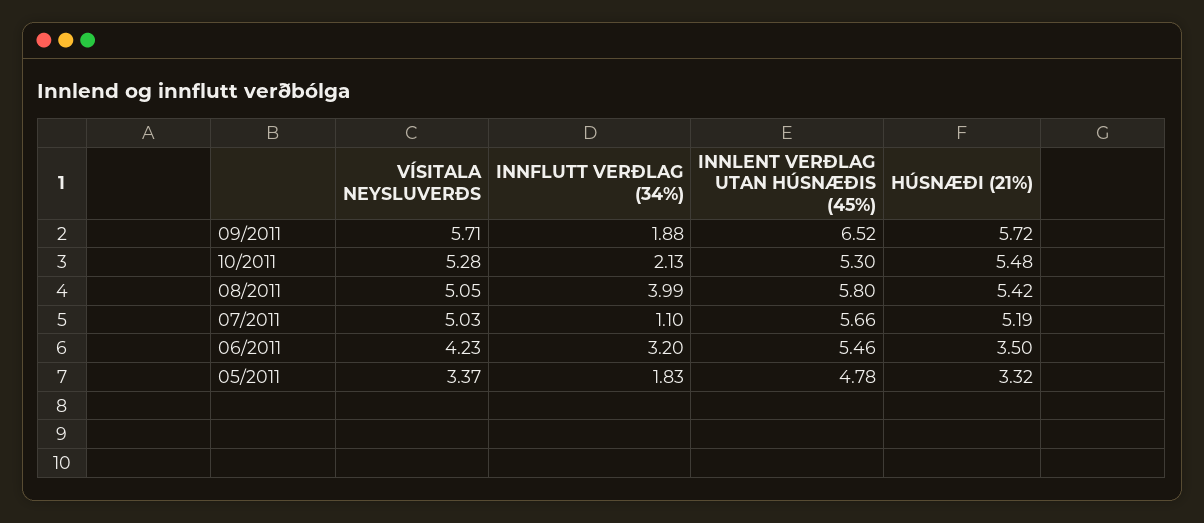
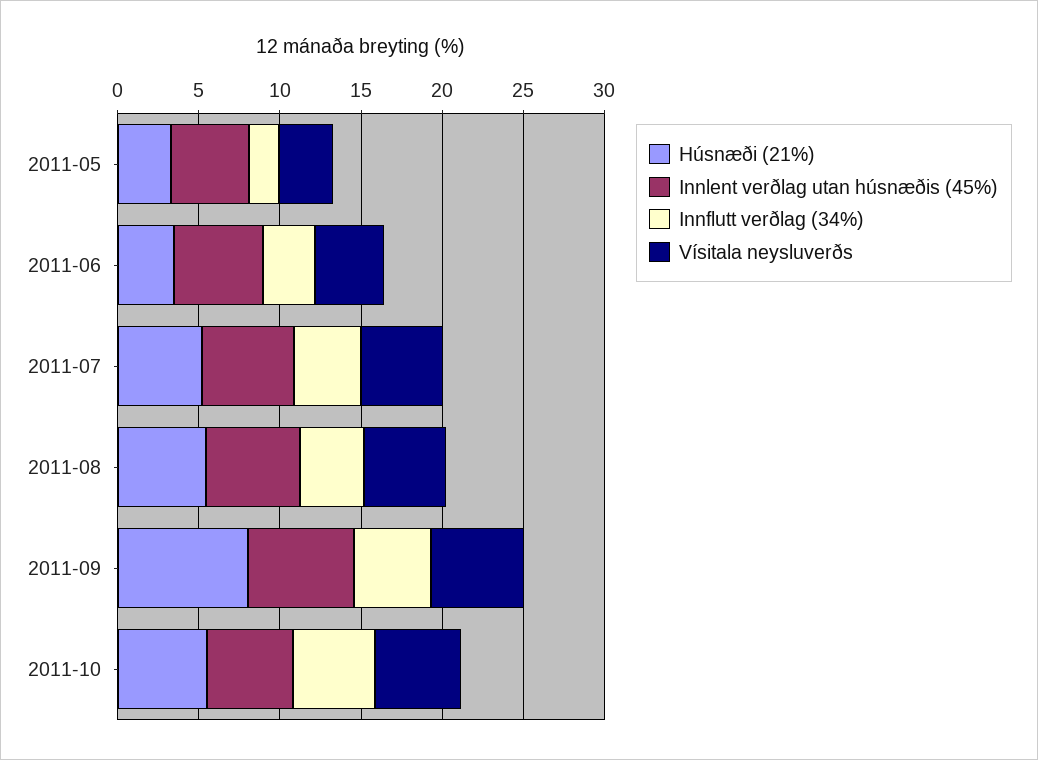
INNFLUTT VERÐLAG (34%), 09/2011: 1.88 -> 5
HÚSNÆÐI (21%), 09/2011: 5.72 -> 8
INNFLUTT VERÐLAG (34%), 10/2011: 2.13 -> 5
INNFLUTT VERÐLAG (34%), 07/2011: 1.1 -> 4

